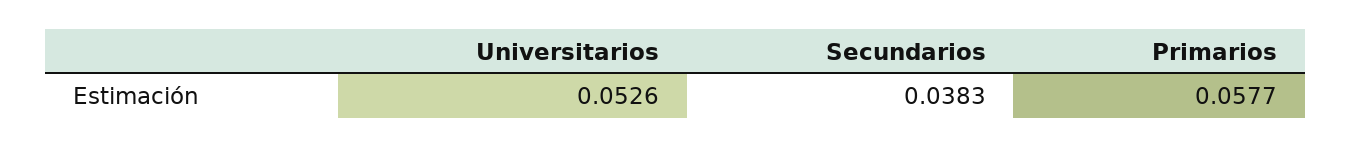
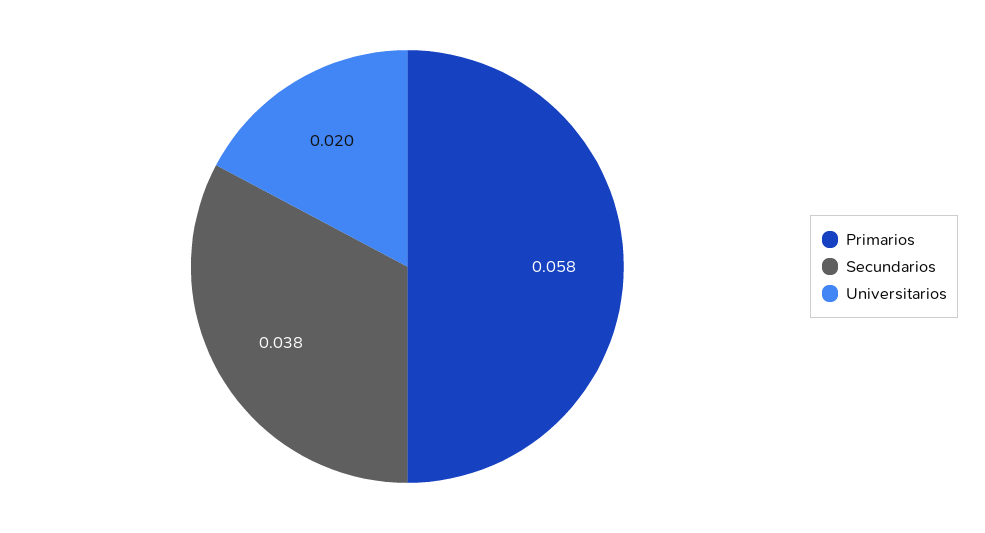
Universitarios: 0.0526 -> 0.02

